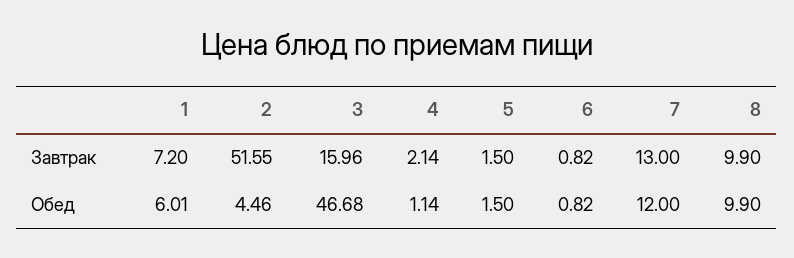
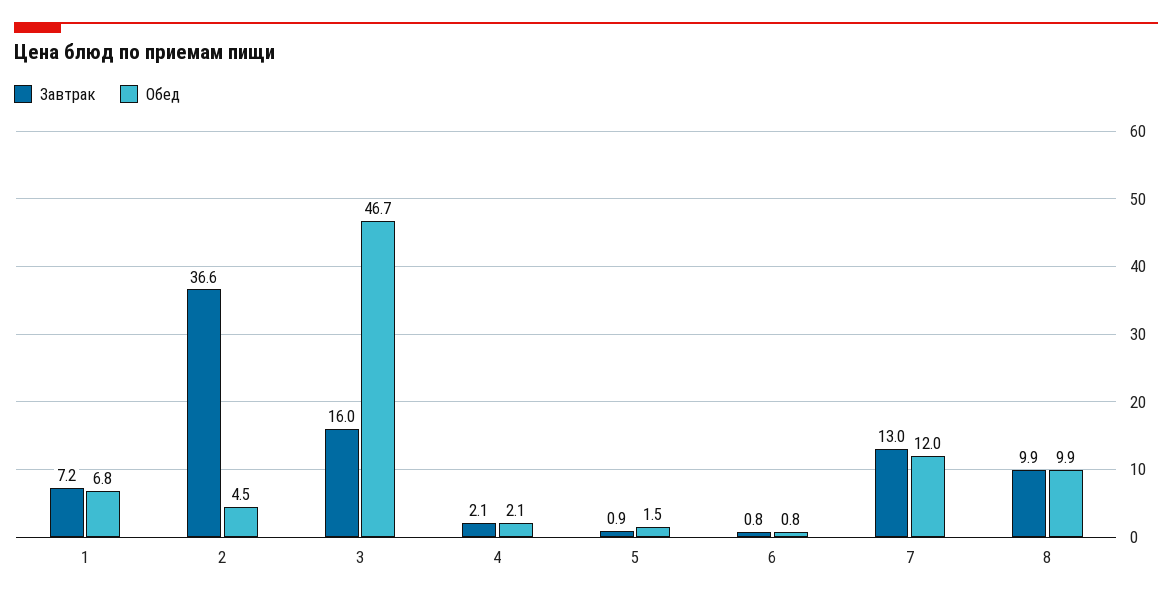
Завтрак, 2: 51.55 -> 36.6
Завтрак, 5: 1.5 -> 0.9
Обед, 1: 6.01 -> 6.8
Обед, 4: 1.14 -> 2.1

